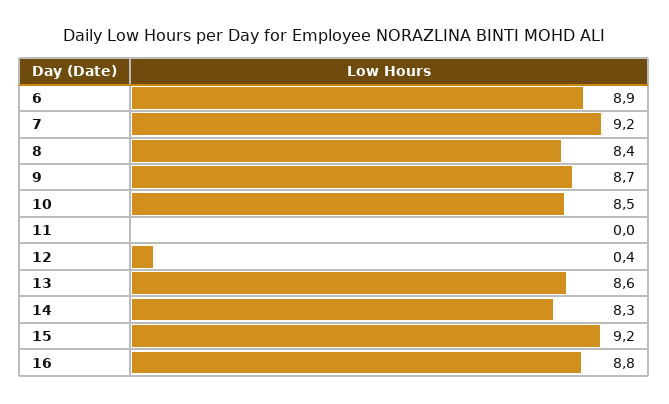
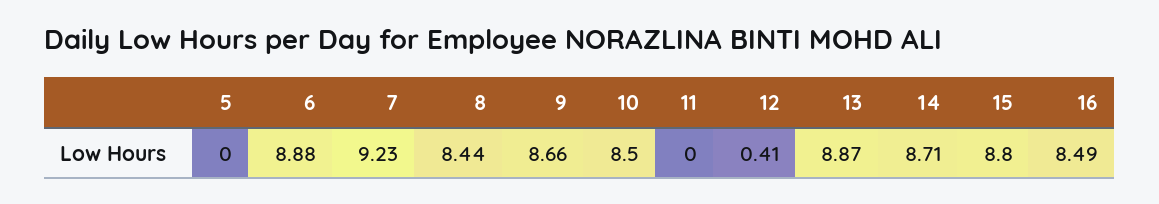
13: 8.6 -> 8.87
14: 8.3 -> 8.71
15: 9.2 -> 8.8
16: 8.8 -> 8.49
5: none -> 0

